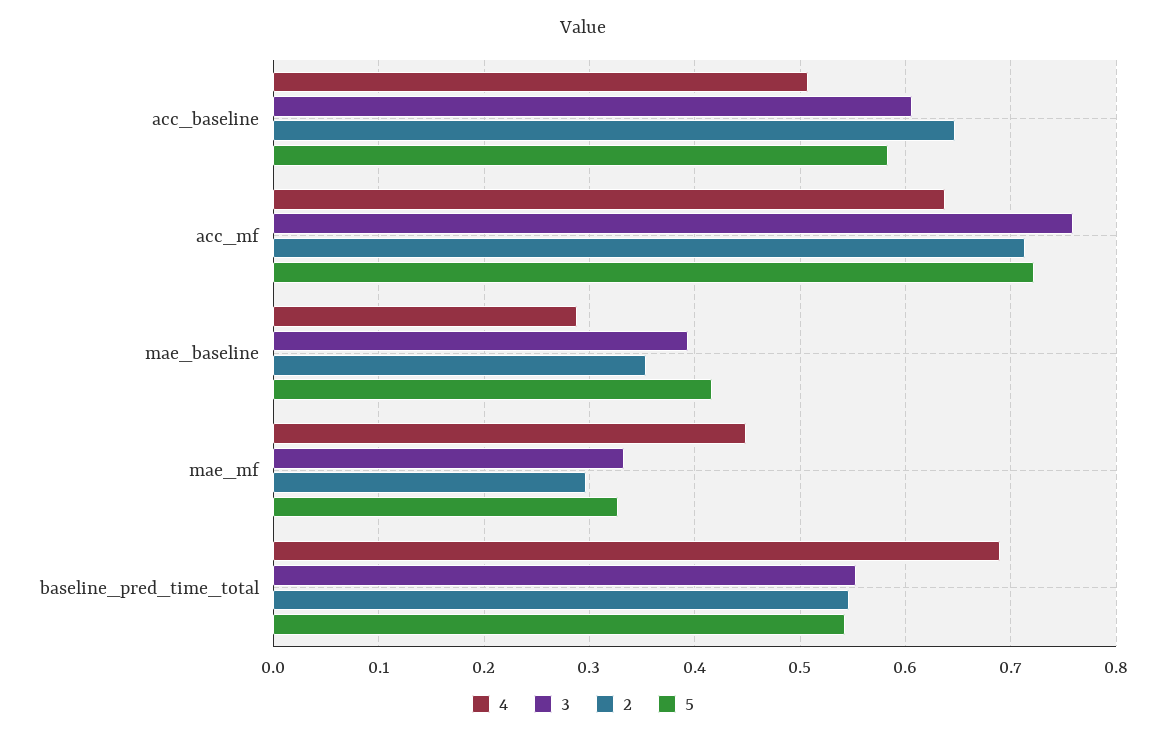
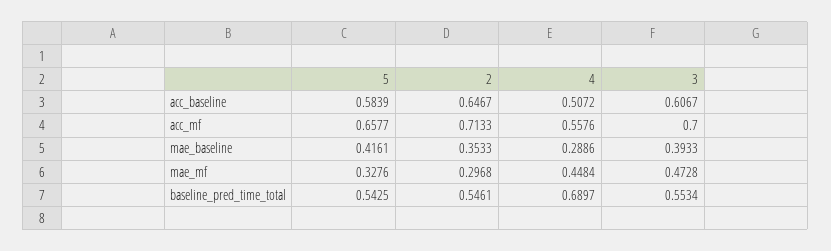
4, acc_mf: 0.64 -> 0.5576
3, acc_mf: 0.76 -> 0.7
5, acc_mf: 0.72 -> 0.6577
3, mae_mf: 0.33 -> 0.4728

